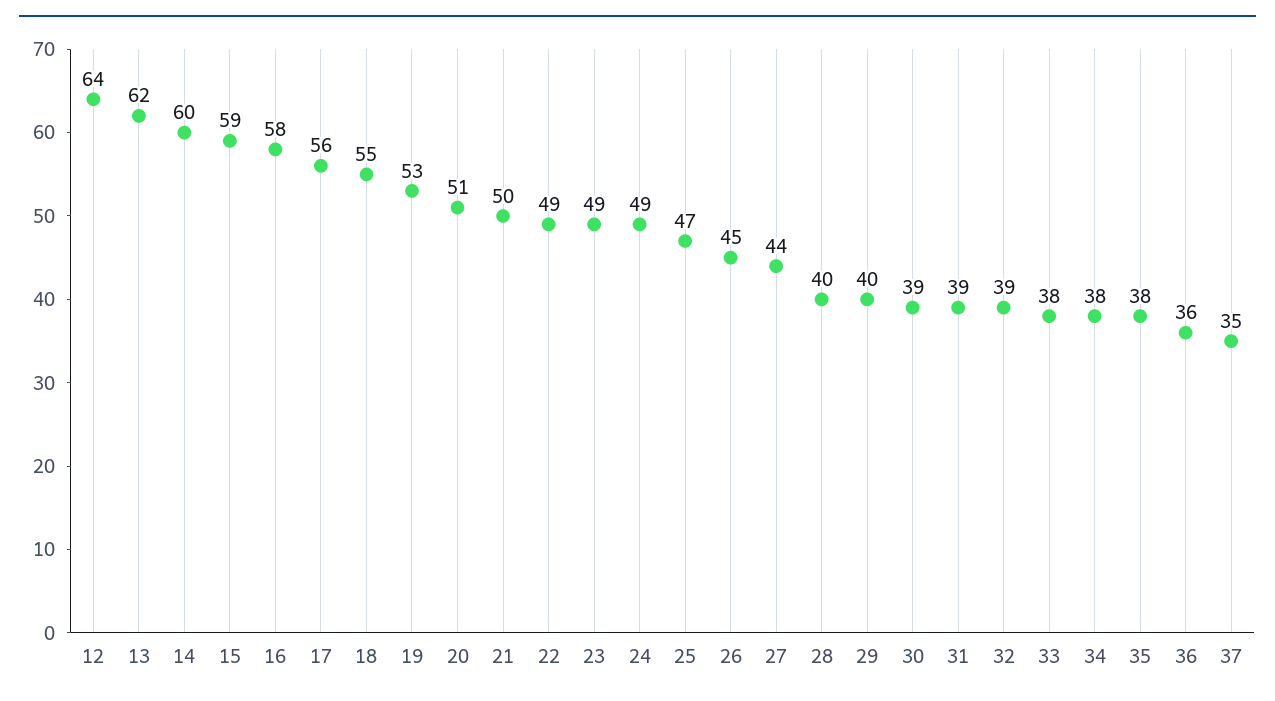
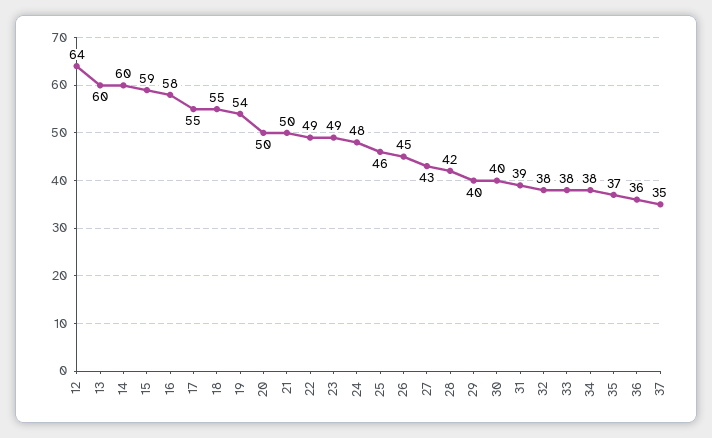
13: 62 -> 60
17: 56 -> 55
19: 53 -> 54
20: 51 -> 50
24: 49 -> 48
25: 47 -> 46
27: 44 -> 43
28: 40 -> 42
30: 39 -> 40
32: 39 -> 38
35: 38 -> 37

